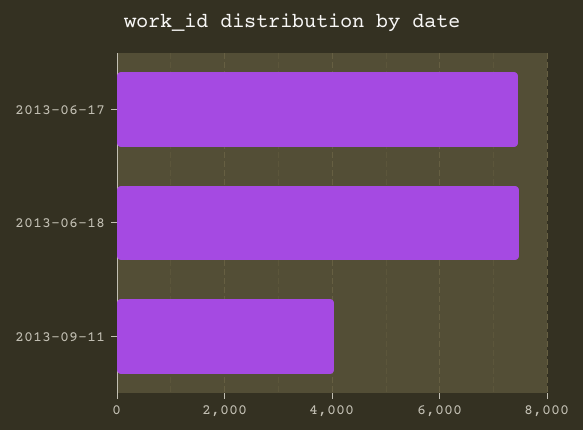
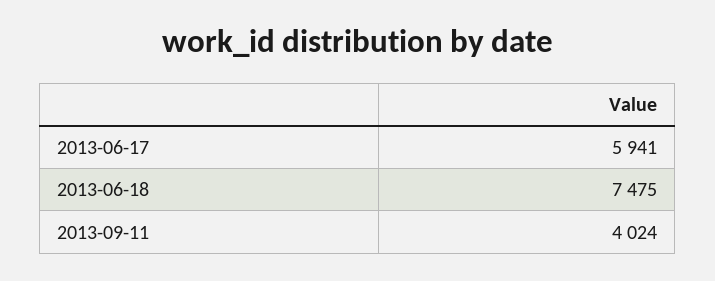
2013-06-17: 7400 -> 5941

